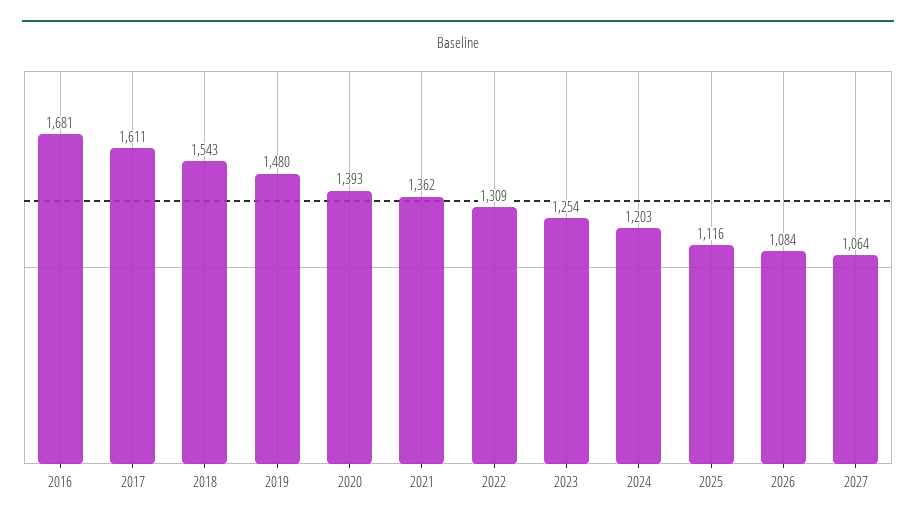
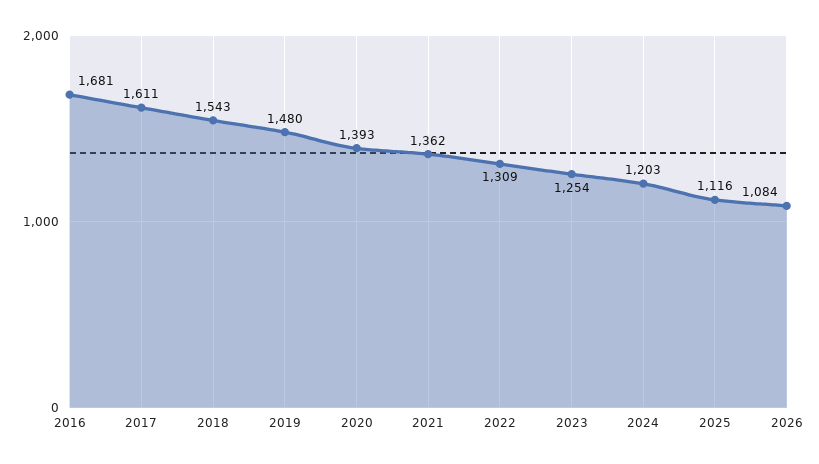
2027: 1064 -> none

